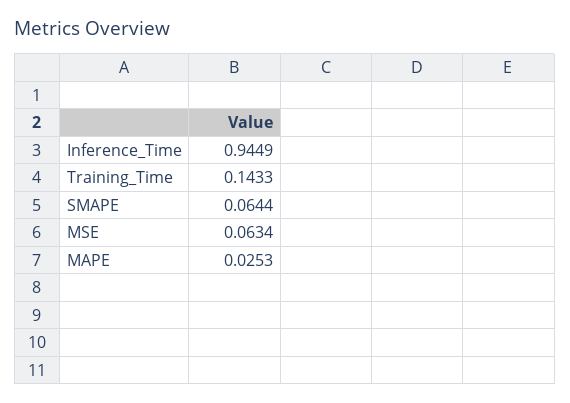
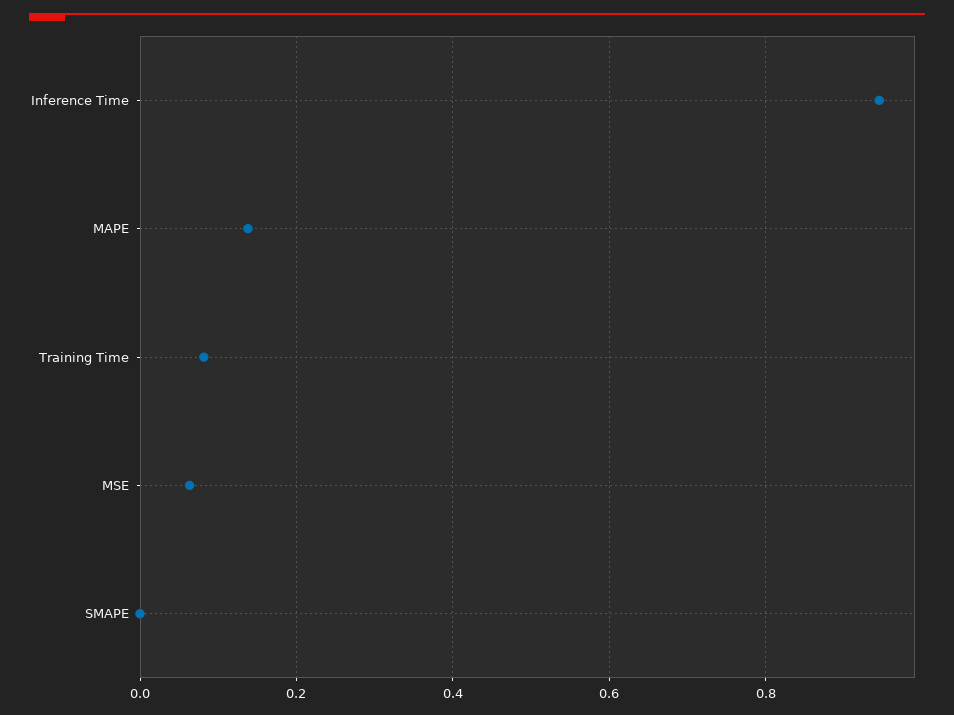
Training_Time: 0.1433 -> 0.08
SMAPE: 0.0644 -> 0
MAPE: 0.0253 -> 0.14

